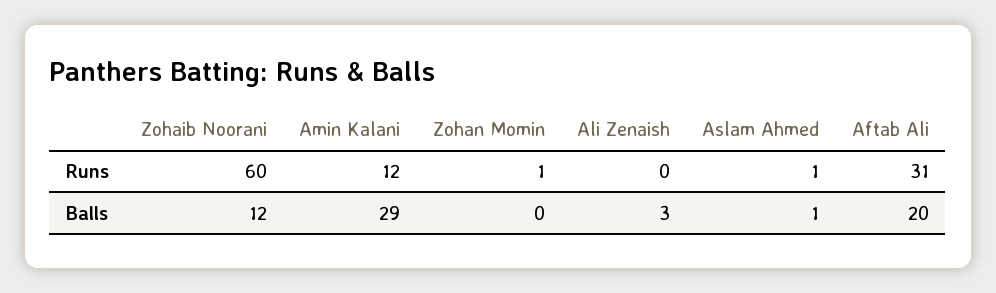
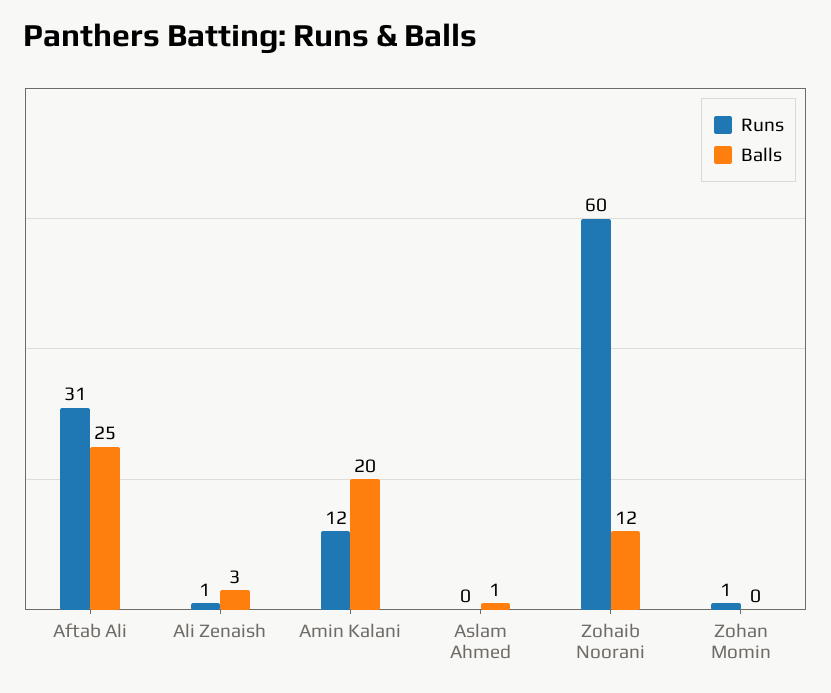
Runs, Ali Zenaish: 0 -> 1
Runs, Aslam Ahmed: 1 -> 0
Balls, Amin Kalani: 29 -> 20
Balls, Aftab Ali: 20 -> 25

